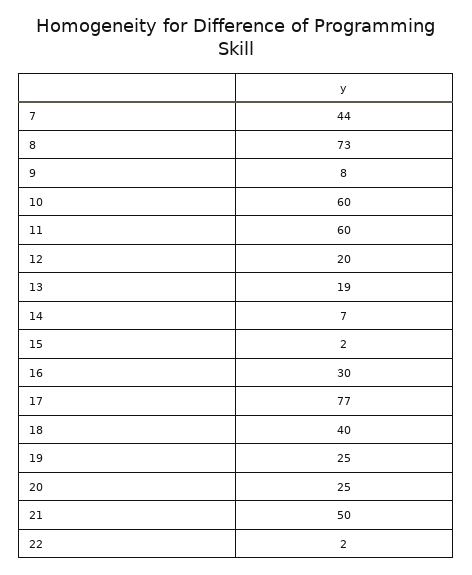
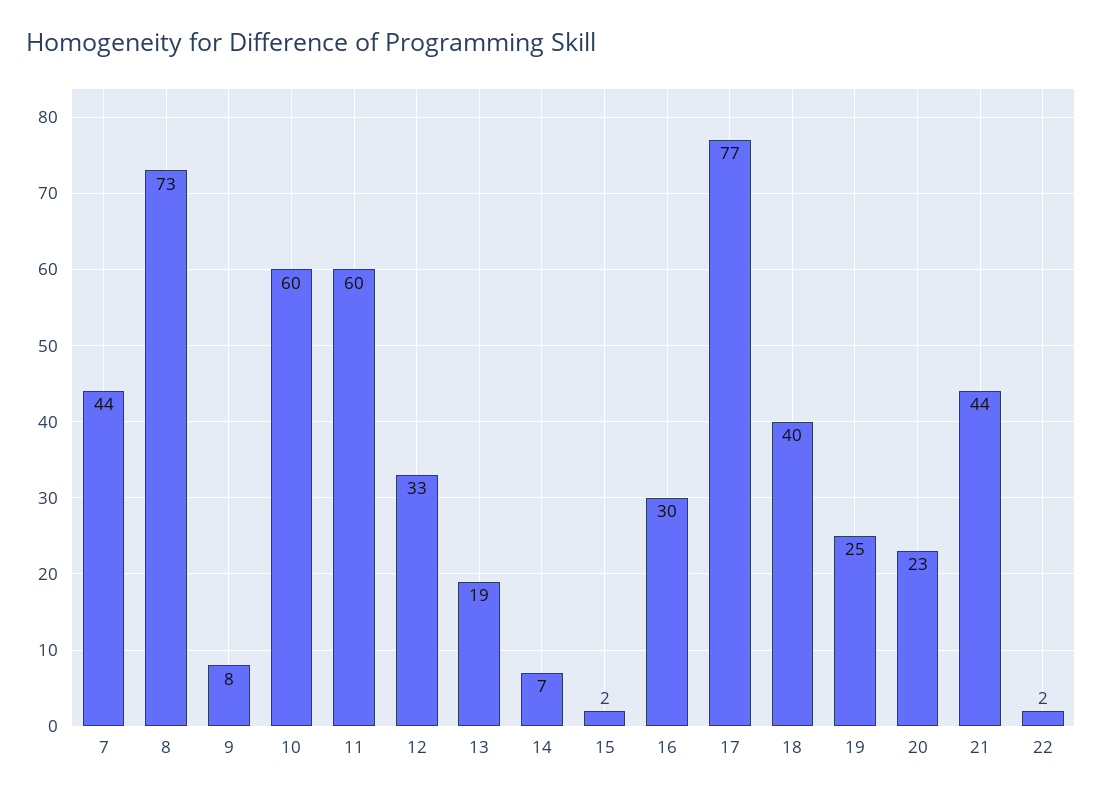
12: 20 -> 33
20: 25 -> 23
21: 50 -> 44

